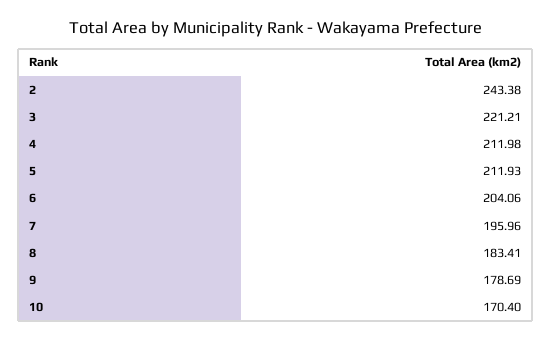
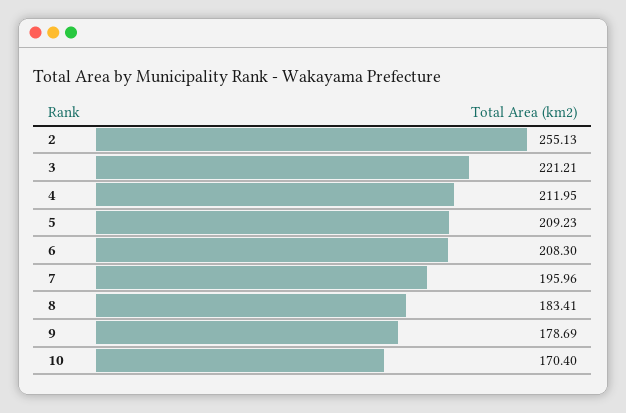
2: 243.38 -> 255.13
4: 211.98 -> 211.95
5: 211.93 -> 209.23
6: 204.06 -> 208.3

